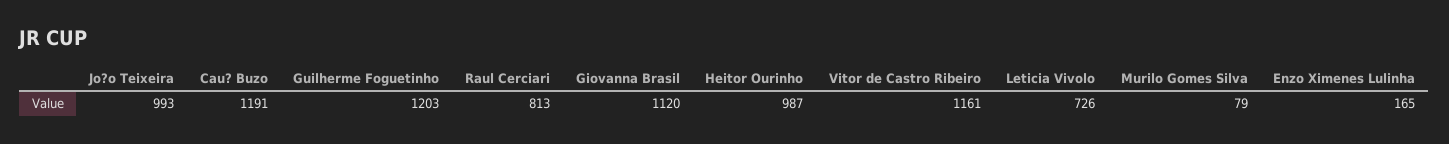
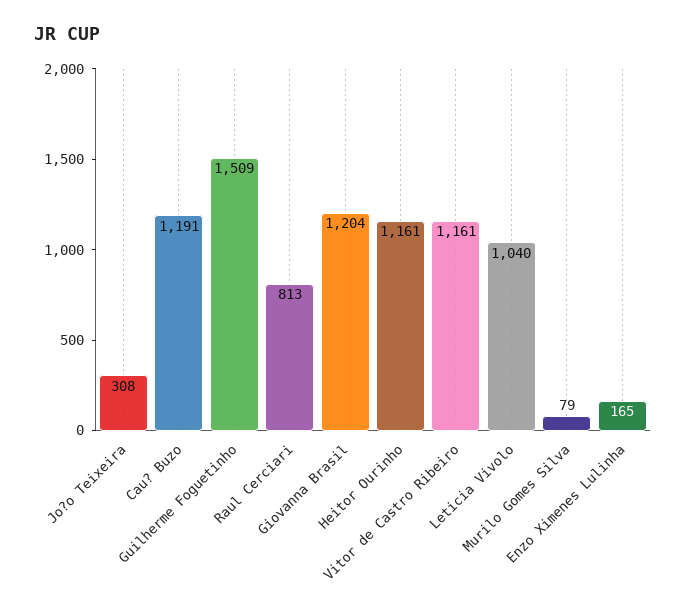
Jo?o Teixeira: 993 -> 308
Guilherme Foguetinho: 1203 -> 1509
Giovanna Brasil: 1120 -> 1204
Heitor Ourinho: 987 -> 1161
Leticia Vivolo: 726 -> 1040

